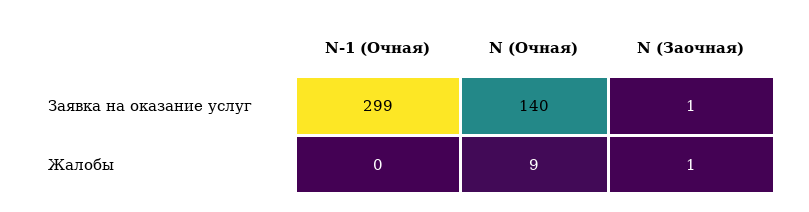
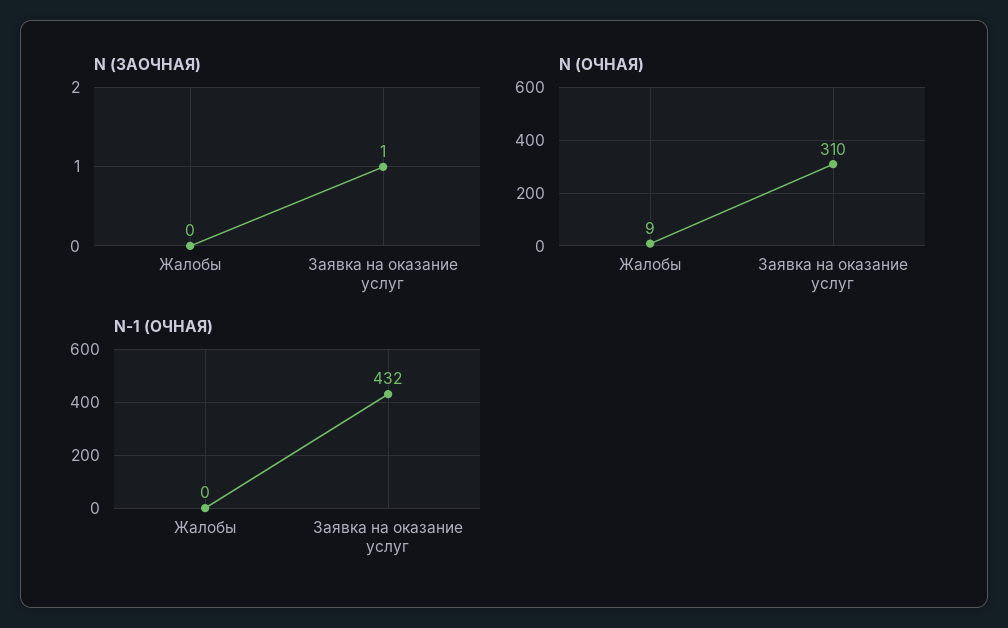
N-1 (Очная), Заявка на оказание услуг: 299 -> 432
N (Очная), Заявка на оказание услуг: 140 -> 310
N (Заочная), Жалобы: 1 -> 0

